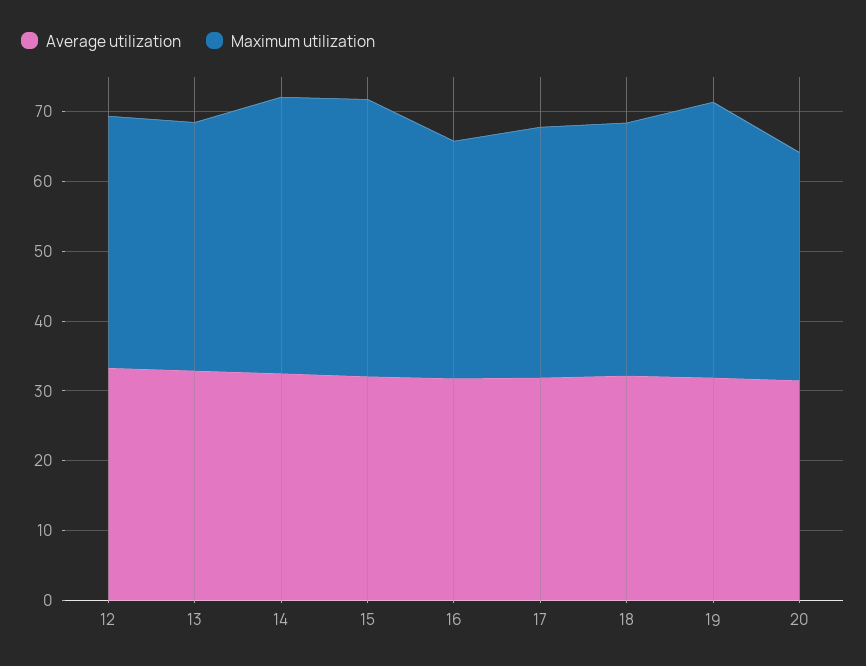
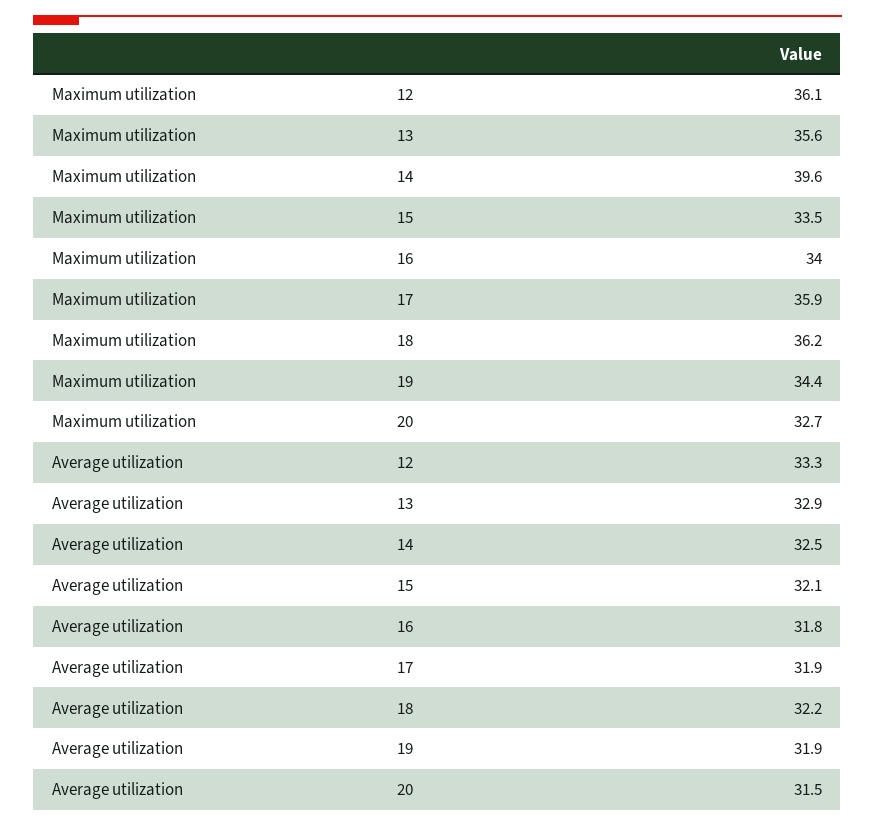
Maximum utilization, 15: 40 -> 33.5
Maximum utilization, 19: 40 -> 34.4

